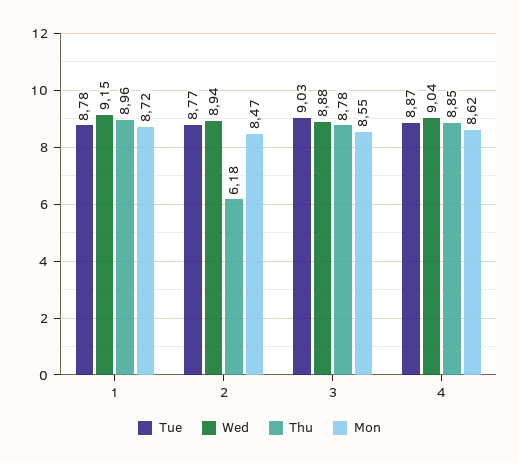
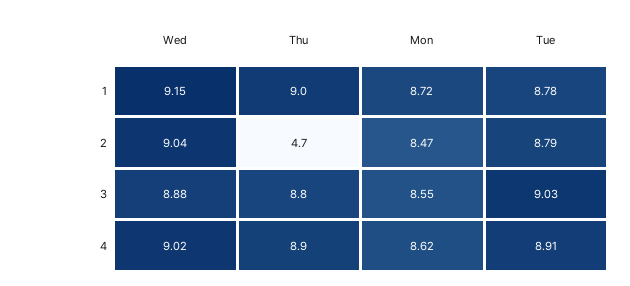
Tue, 2: 8.77 -> 8.79
Wed, 2: 8.94 -> 9.04
Thu, 2: 6.18 -> 4.7
Tue, 4: 8.87 -> 8.91
Wed, 4: 9.04 -> 9.02

